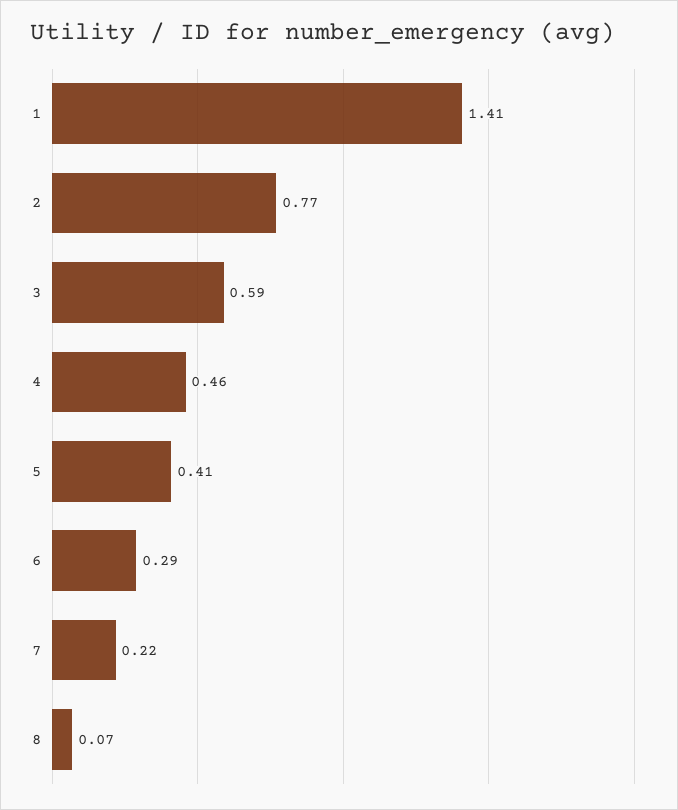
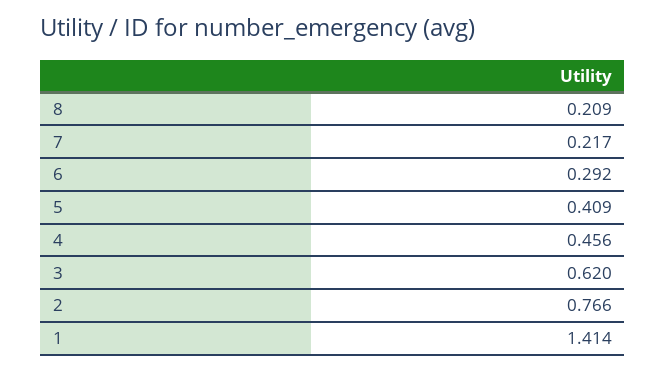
3: 0.59 -> 0.62
8: 0.07 -> 0.209

